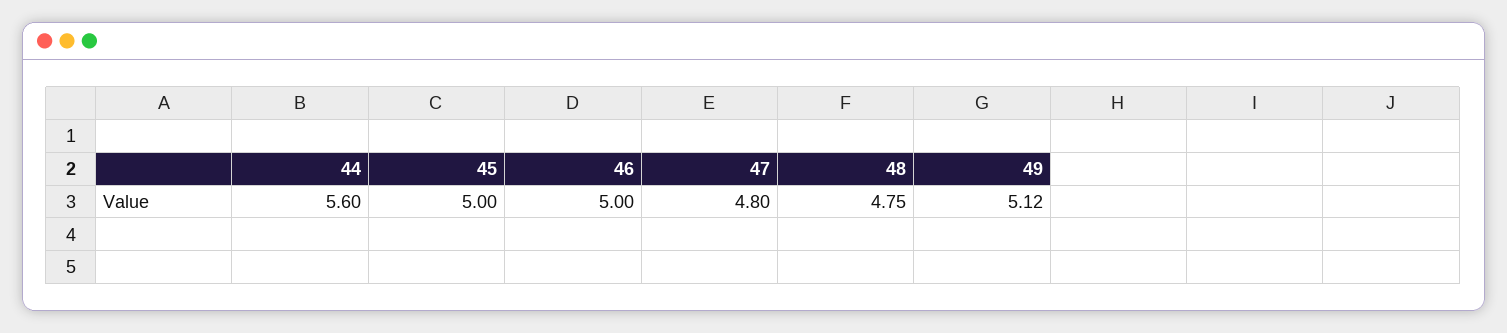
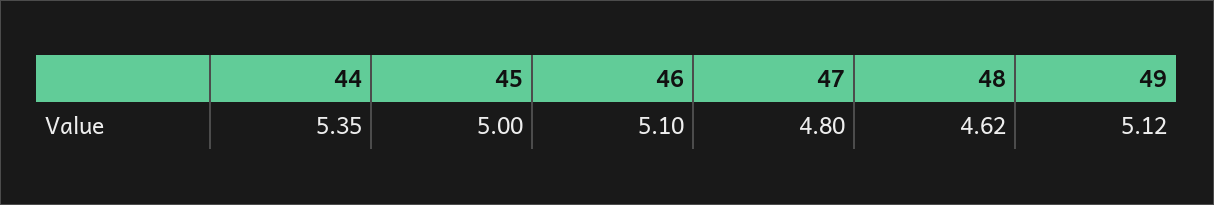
44: 5.6 -> 5.35
46: 5 -> 5.1
48: 4.75 -> 4.62

